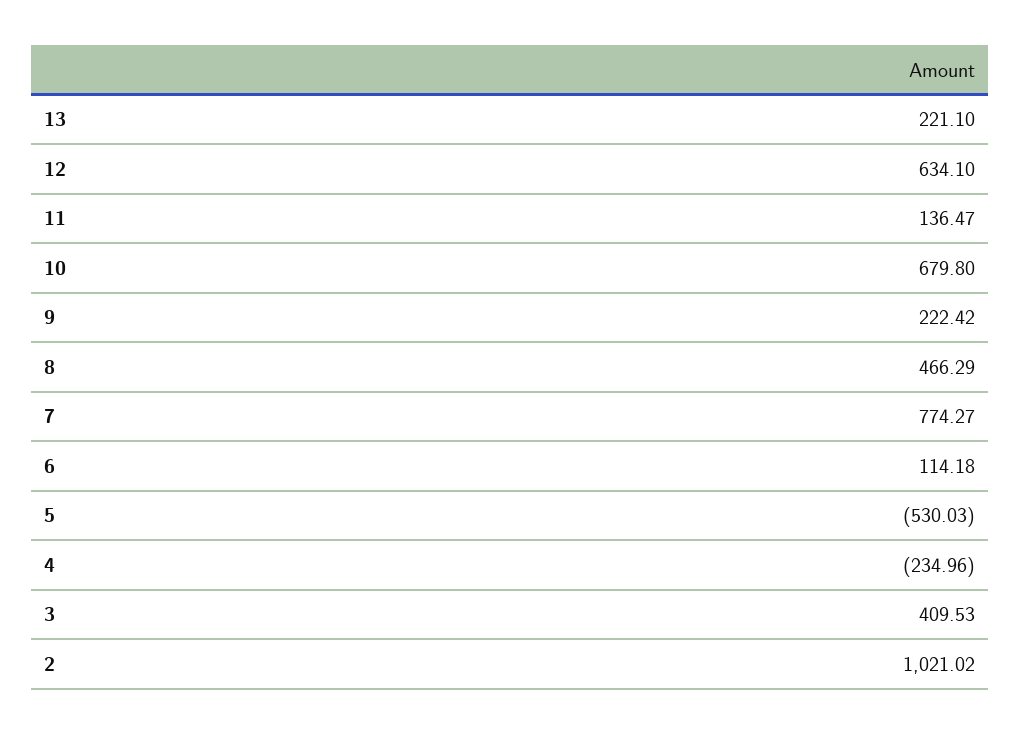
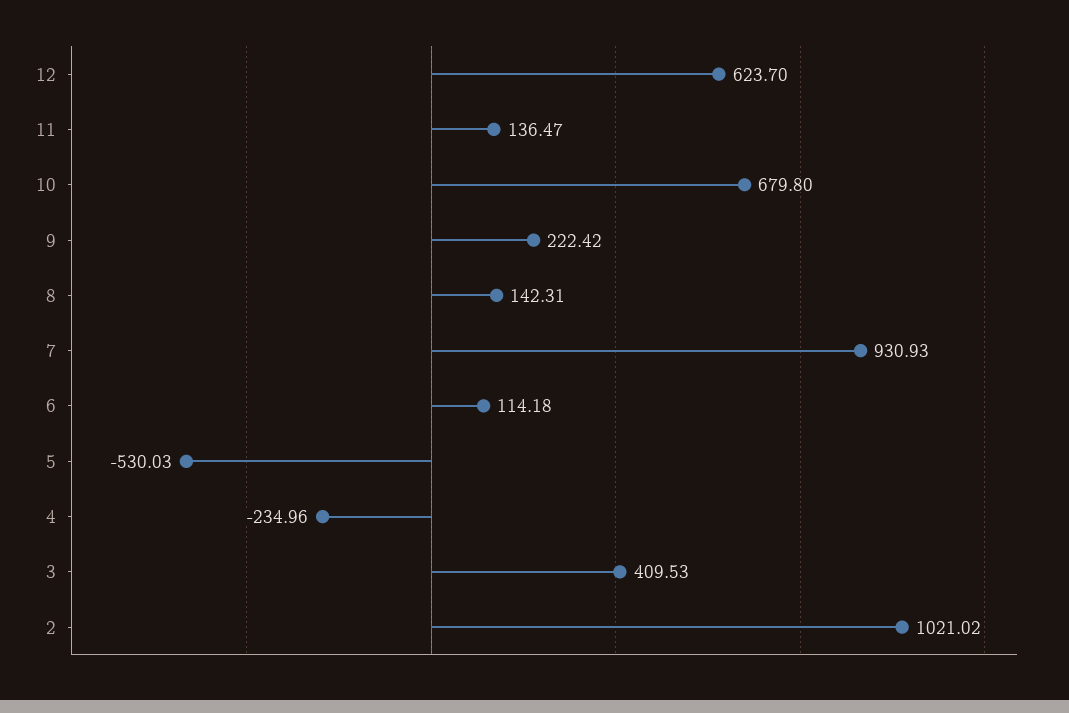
13: 221.1 -> none
12: 634.1 -> 623.7
8: 466.29 -> 142.31
7: 774.27 -> 930.93

